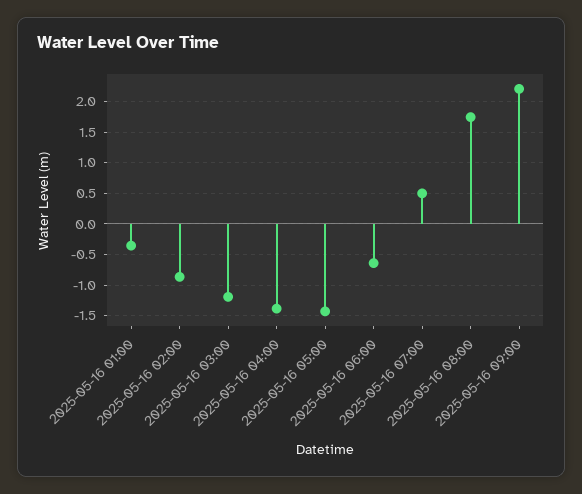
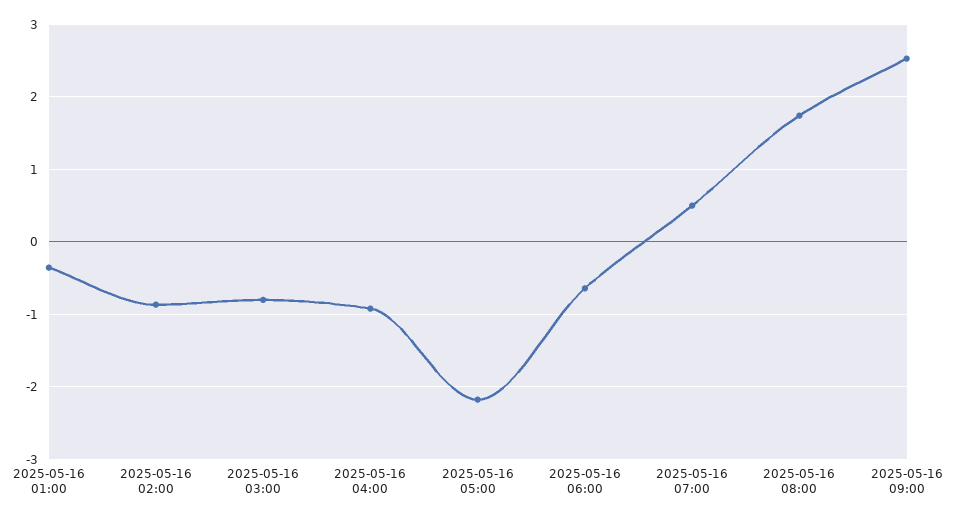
2025-05-16 03:00: -1.2 -> -0.8
2025-05-16 04:00: -1.4 -> -0.9
2025-05-16 05:00: -1.4 -> -2.2
2025-05-16 09:00: 2.2 -> 2.5

